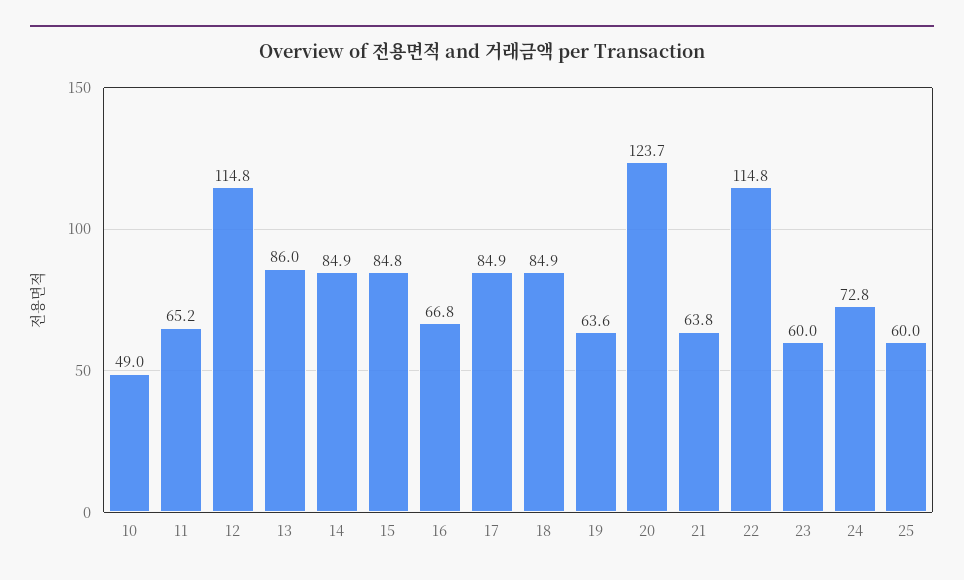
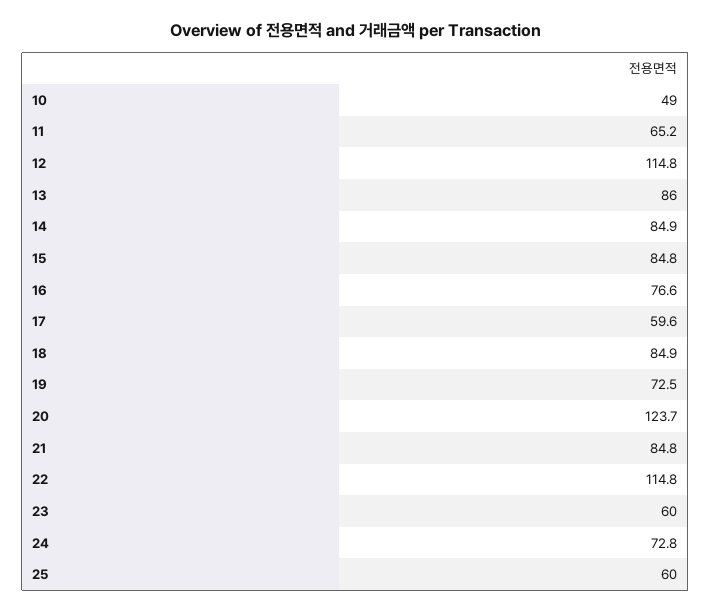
16: 66.8 -> 76.6
17: 84.9 -> 59.6
19: 63.6 -> 72.5
21: 63.8 -> 84.8

